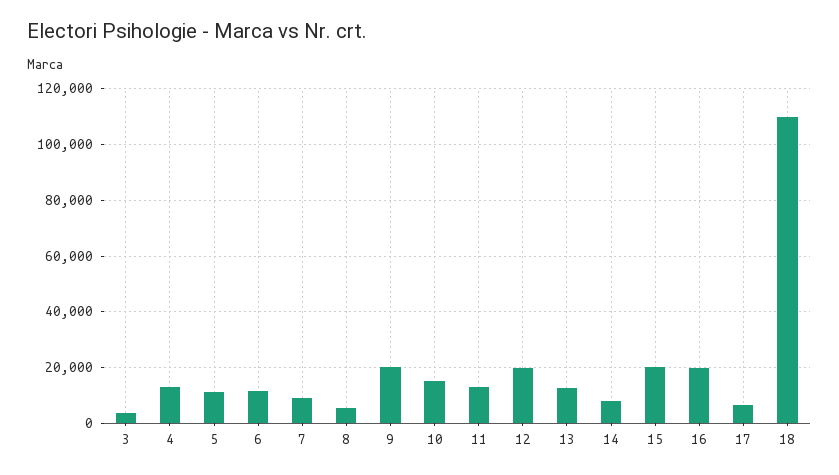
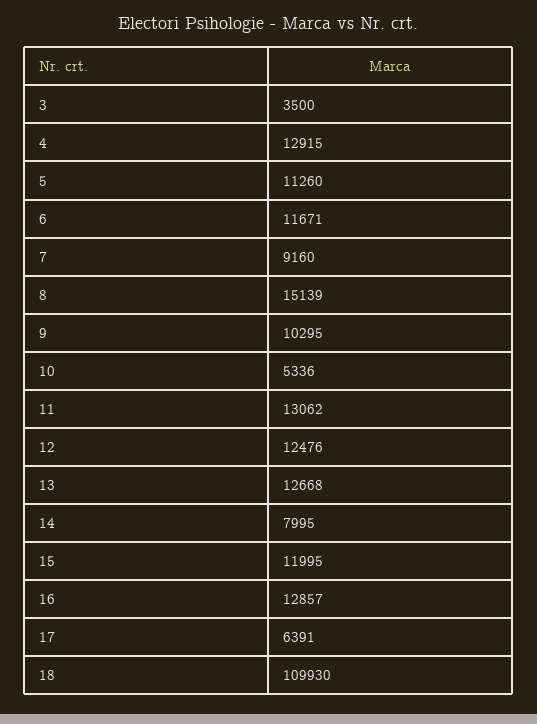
8: 5000 -> 15139
9: 20000 -> 10295
10: 15000 -> 5336
12: 20000 -> 12476
15: 20000 -> 11995
16: 20000 -> 12857

